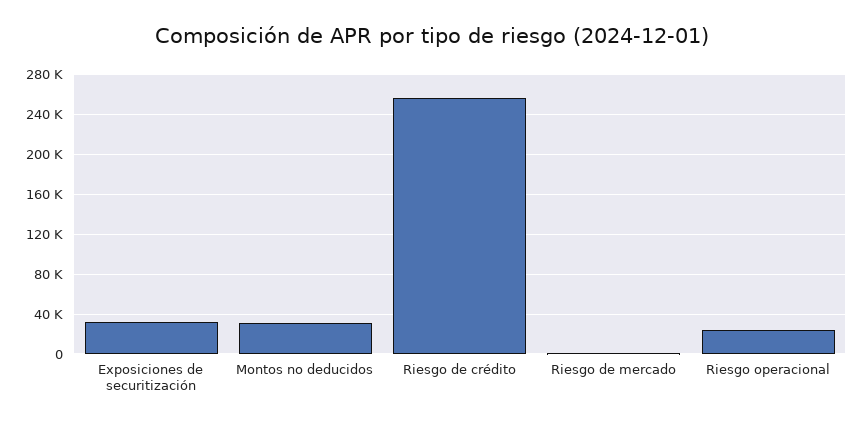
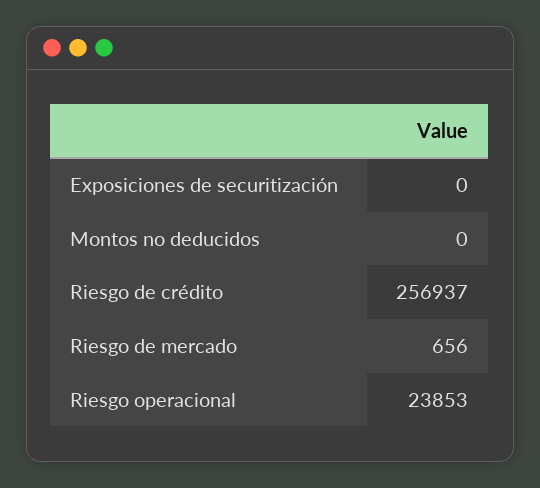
Exposiciones de securitización: 30000 -> 0
Montos no deducidos: 30000 -> 0

